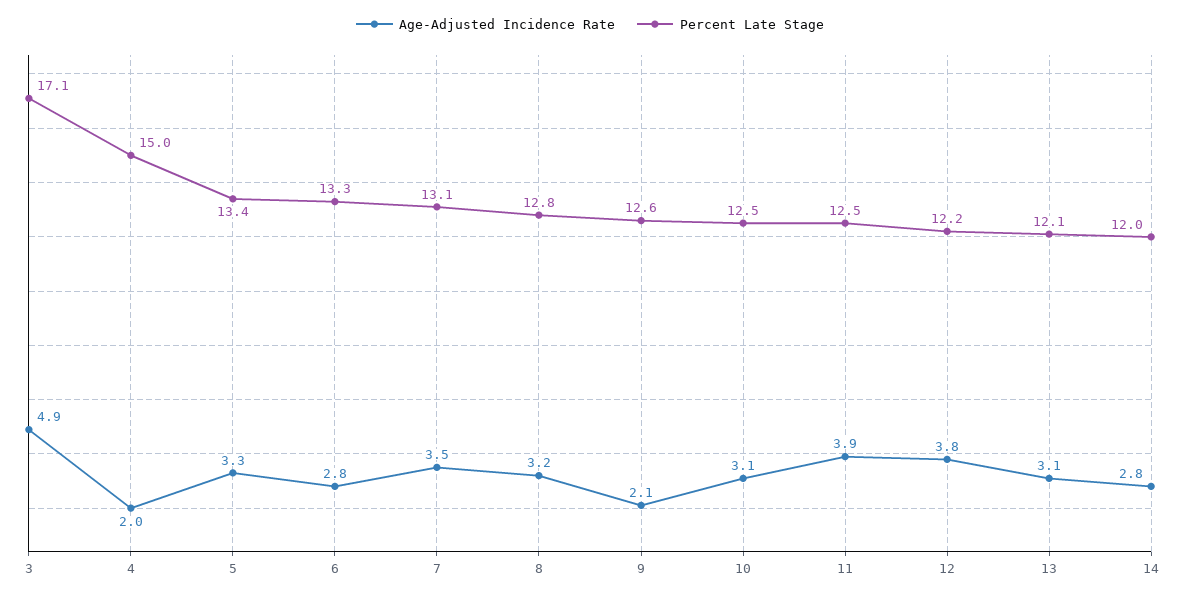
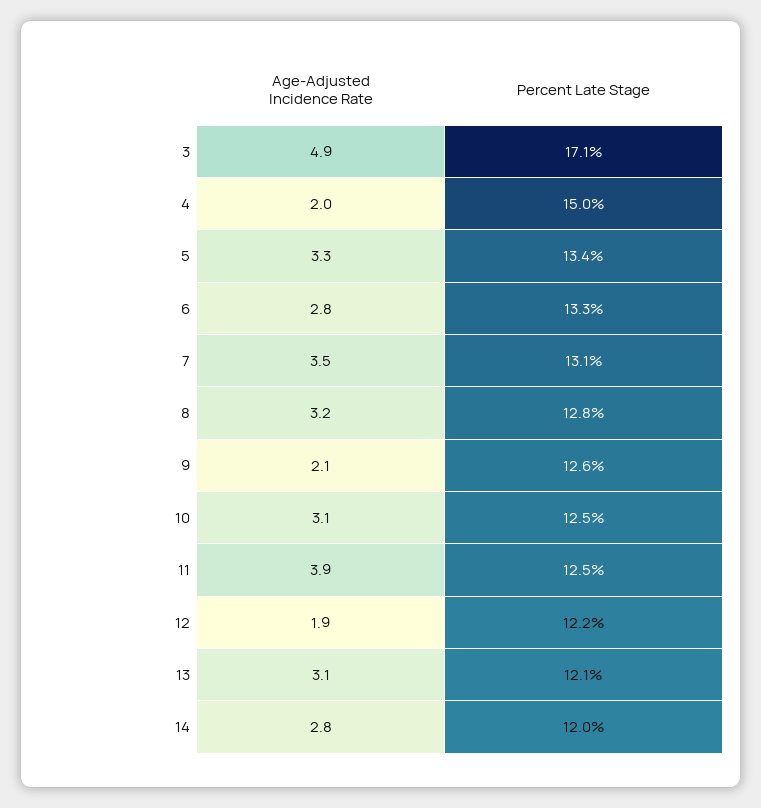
Age-Adjusted Incidence Rate, 12: 3.8 -> 1.9

